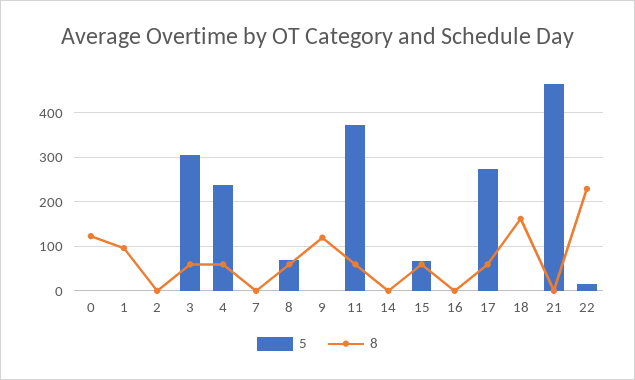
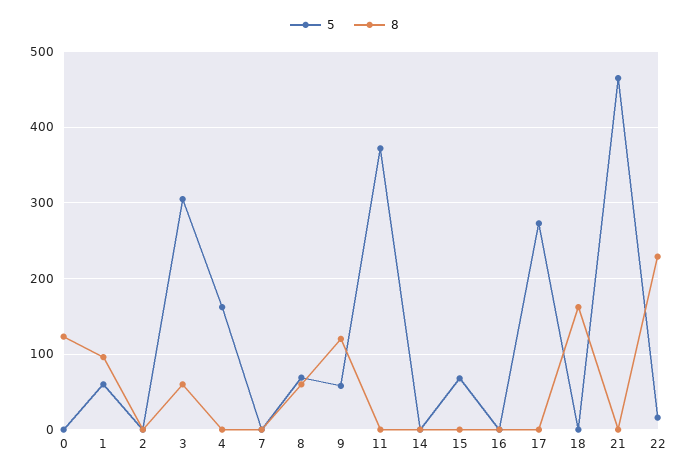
5, 1: 0 -> 60
5, 4: 240 -> 160
8, 4: 60 -> 0
5, 9: 0 -> 60
8, 11: 60 -> 0
8, 15: 60 -> 0
8, 17: 60 -> 0

